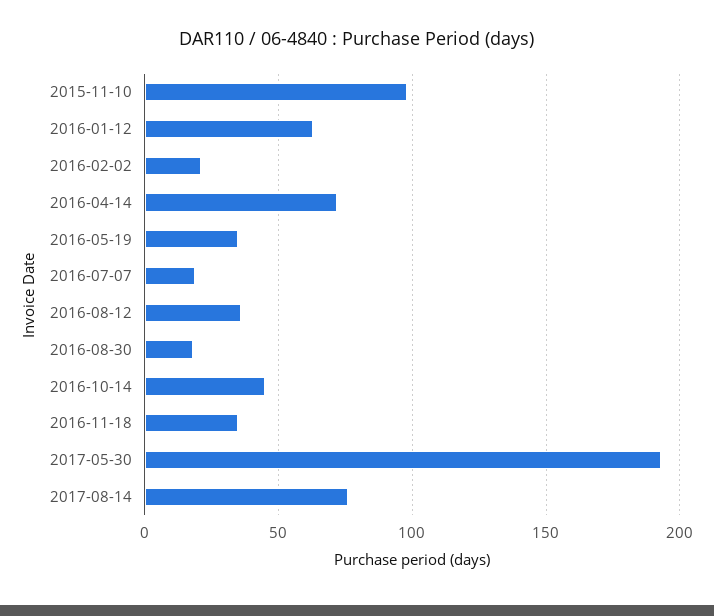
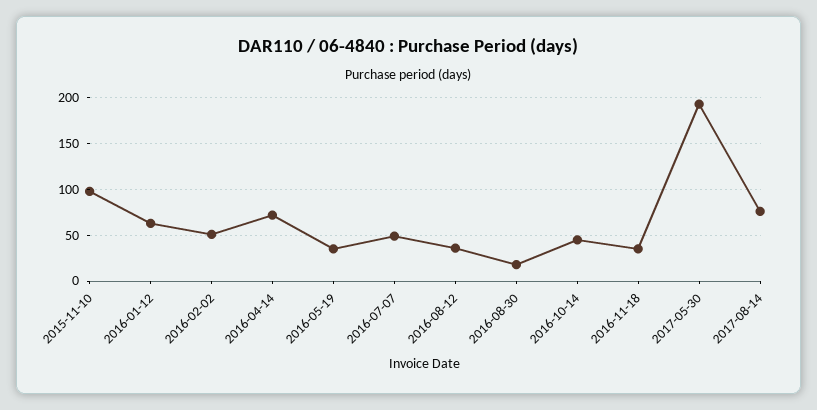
2016-02-02: 20 -> 50
2016-07-07: 20 -> 50

